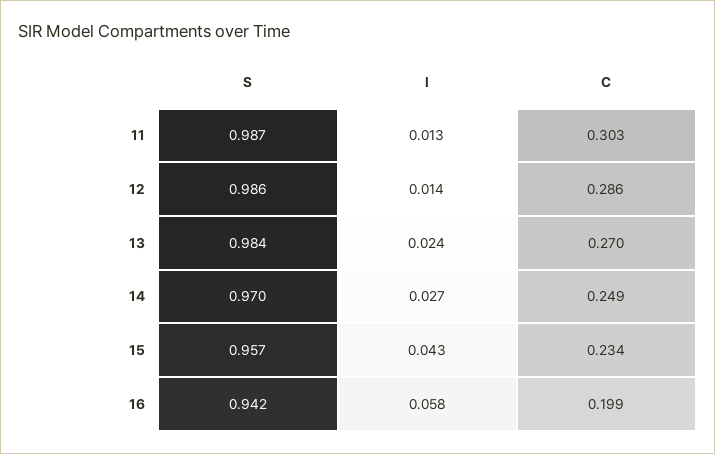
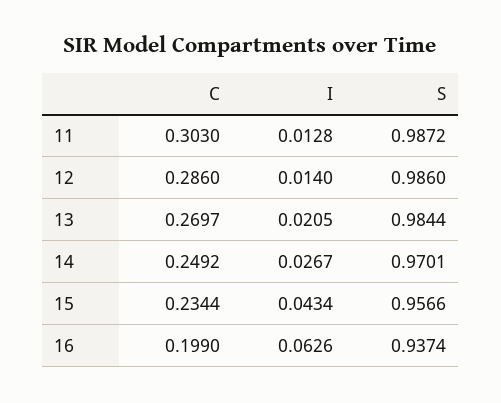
I, 13: 0.024 -> 0.0205
S, 16: 0.942 -> 0.9374
I, 16: 0.058 -> 0.0626

